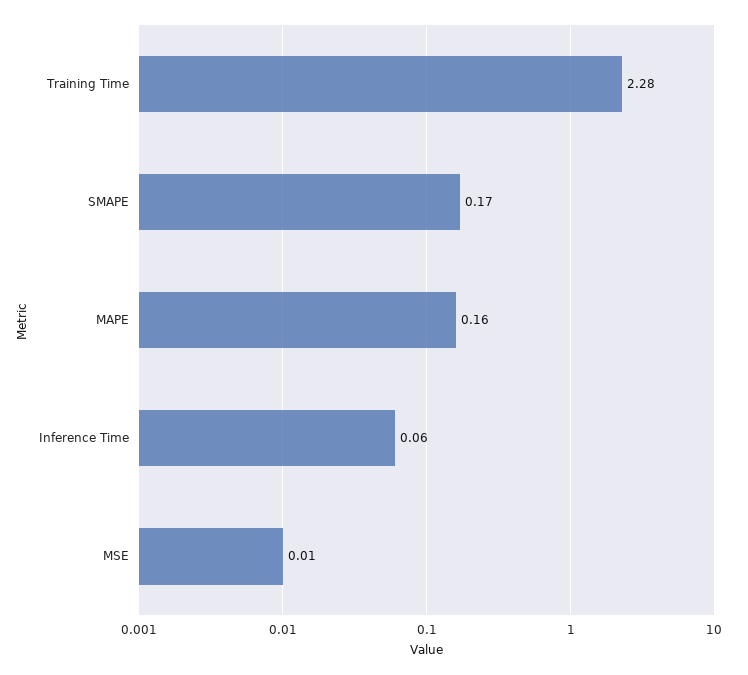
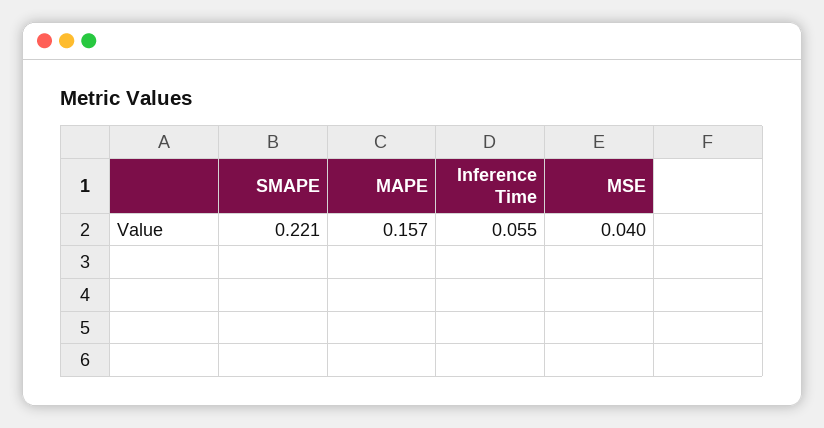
Training Time: 2.28 -> none
SMAPE: 0.17 -> 0.221
MSE: 0.01 -> 0.04

